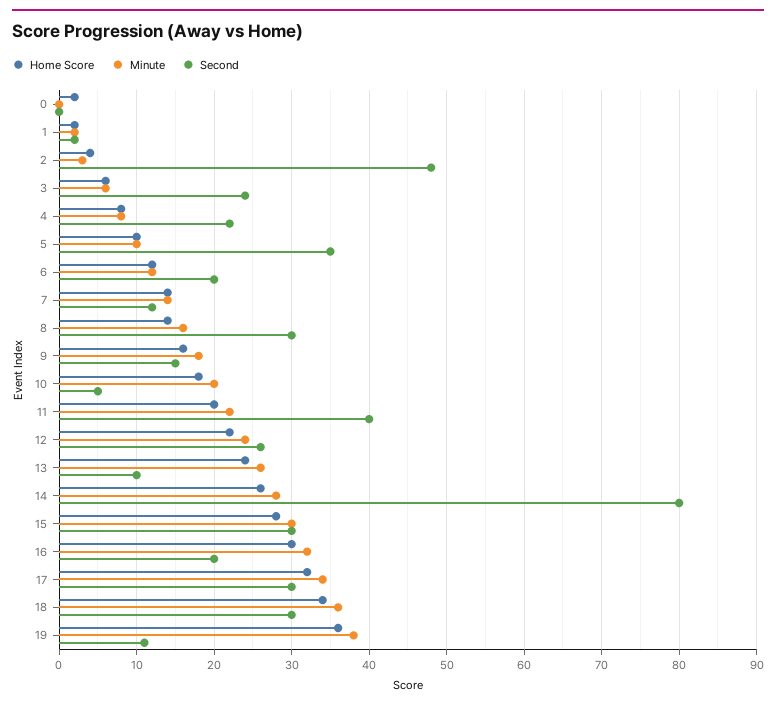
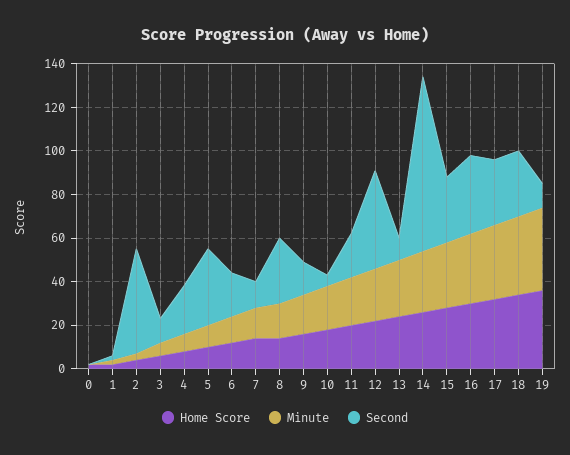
Second, 3: 24 -> 10
Second, 11: 40 -> 20
Second, 12: 26 -> 45
Second, 16: 20 -> 35

